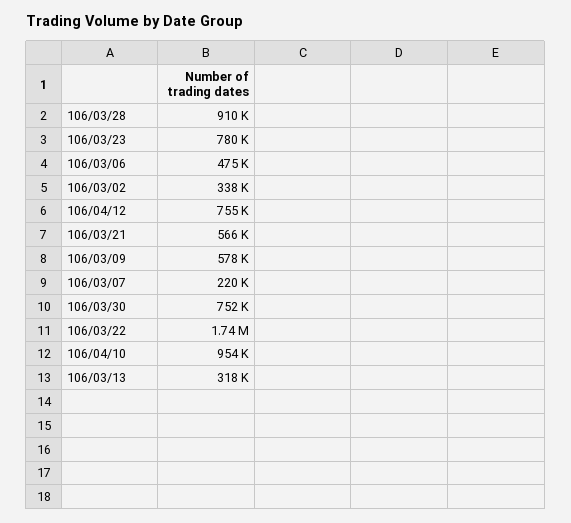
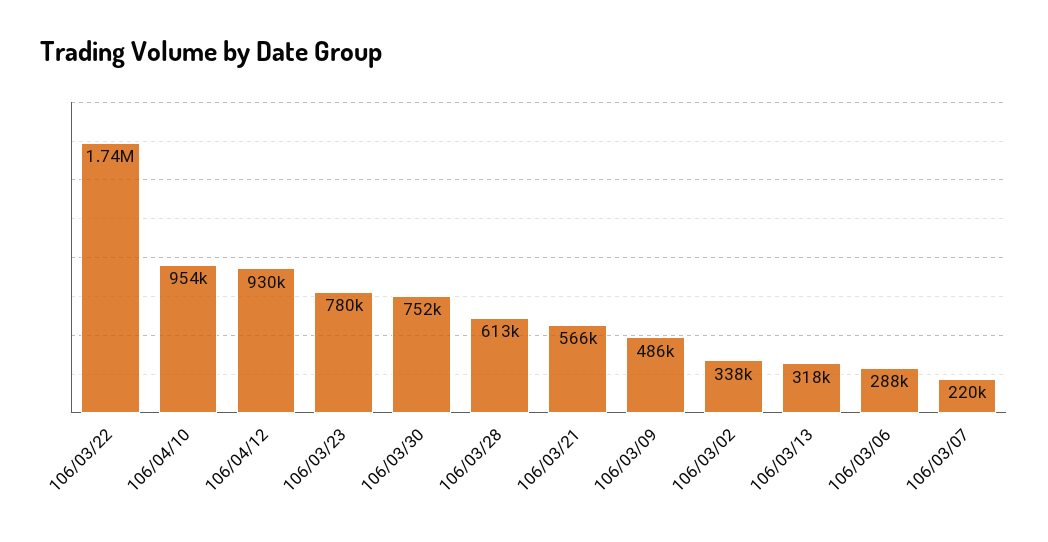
106/03/28: 910000 -> 613000
106/03/06: 475000 -> 288000
106/04/12: 755000 -> 930000
106/03/09: 578000 -> 486000

